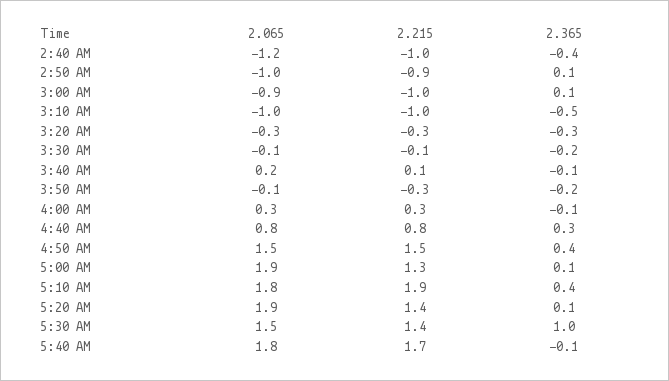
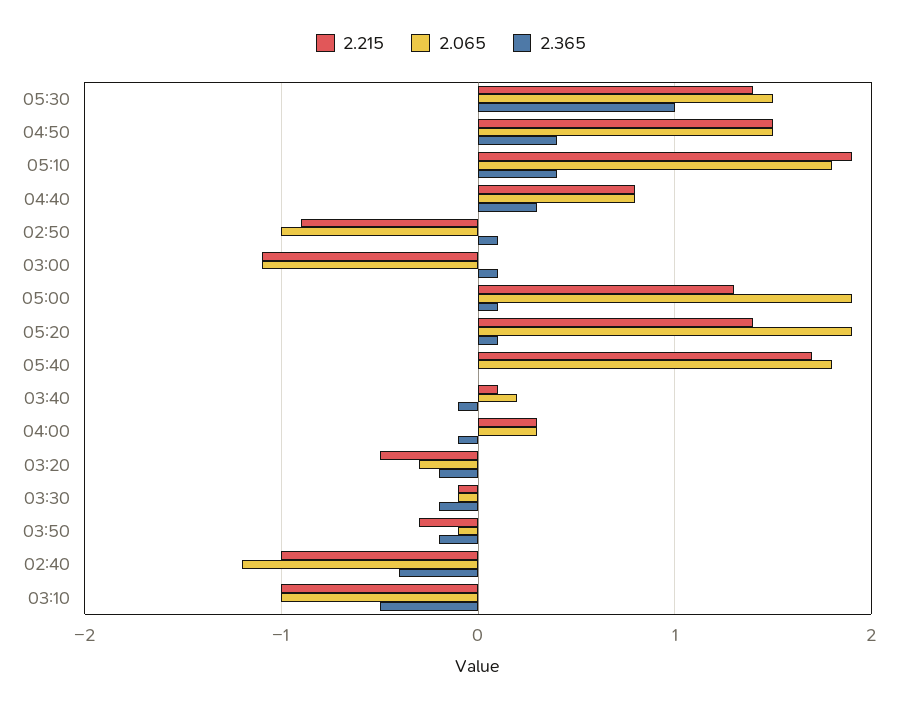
2.065, 3:00 AM: -0.9 -> -1.1
2.215, 3:00 AM: -1 -> -1.1
2.215, 3:20 AM: -0.3 -> -0.5
2.365, 3:20 AM: -0.3 -> -0.2
2.365, 5:40 AM: -0.1 -> 0

